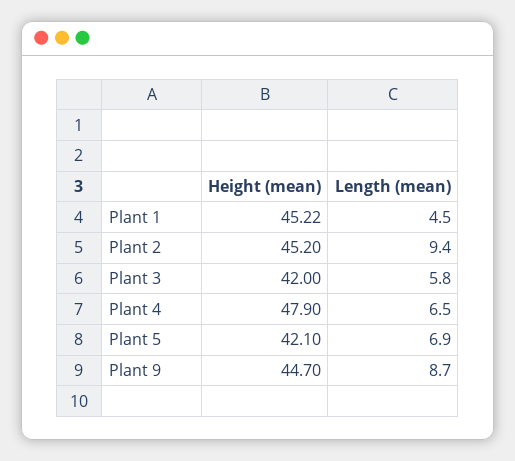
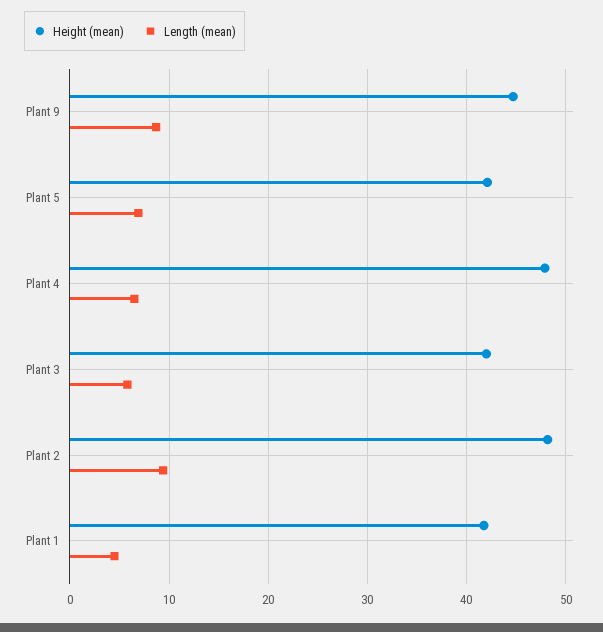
Height (mean), Plant 1: 45.22 -> 42
Height (mean), Plant 2: 45.2 -> 48

